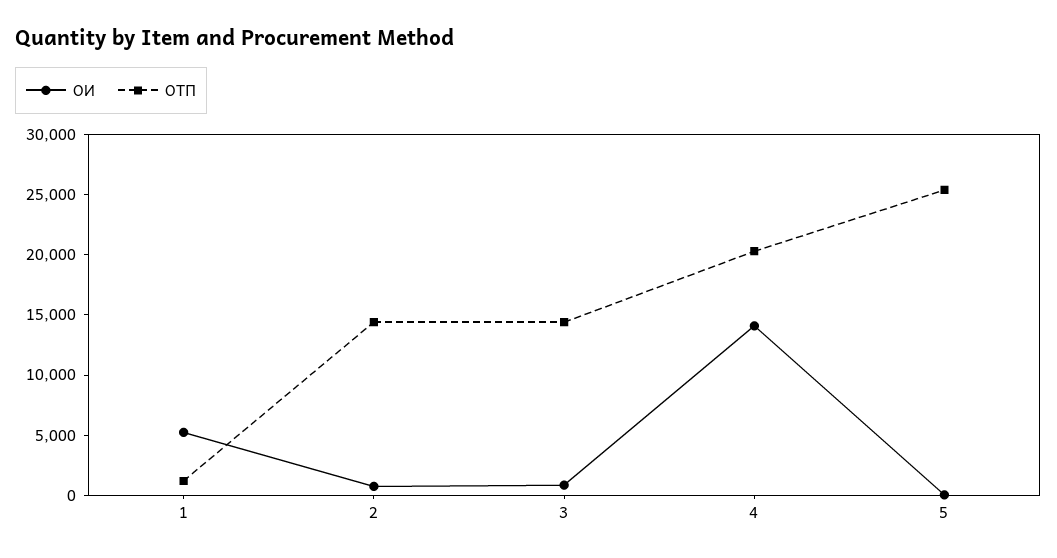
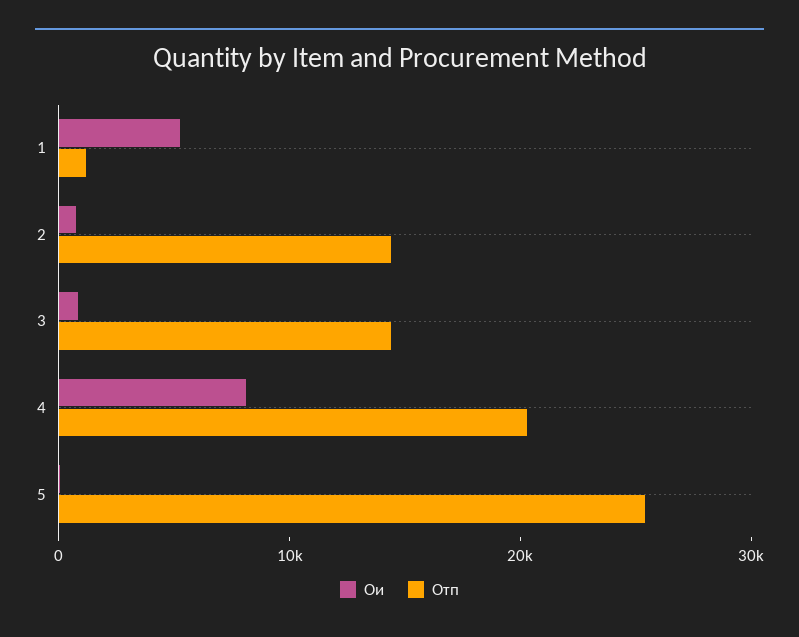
ОИ, 4: 14000 -> 8000

